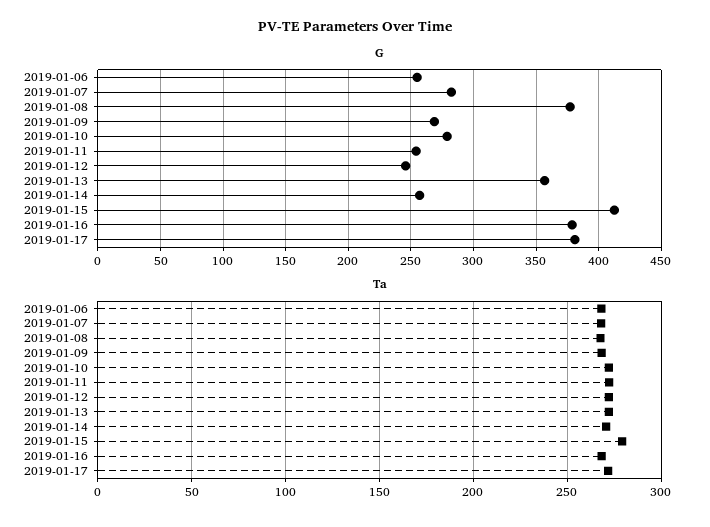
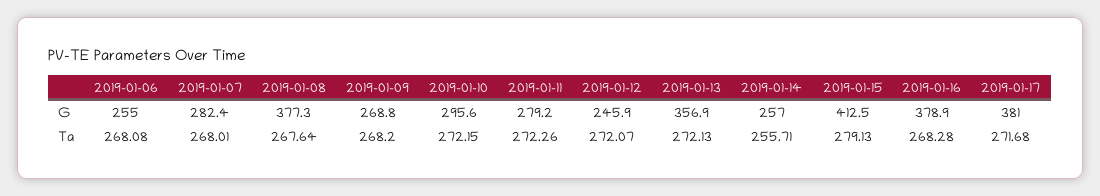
G, 2019-01-10: 280 -> 295.6
G, 2019-01-11: 255 -> 279.2
Ta, 2019-01-14: 270 -> 255.71

